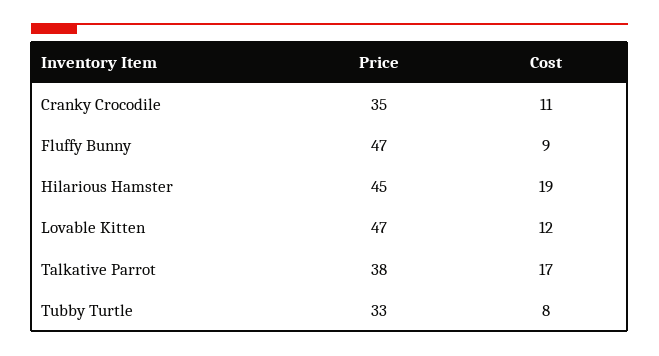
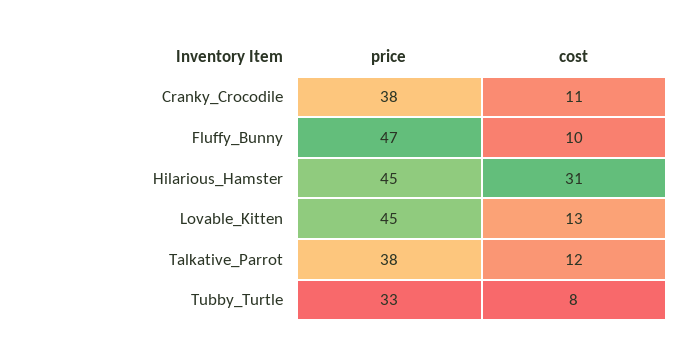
Price, Cranky Crocodile: 35 -> 38
Cost, Fluffy Bunny: 9 -> 10
Cost, Hilarious Hamster: 19 -> 31
Price, Lovable Kitten: 47 -> 45
Cost, Lovable Kitten: 12 -> 13
Cost, Talkative Parrot: 17 -> 12

